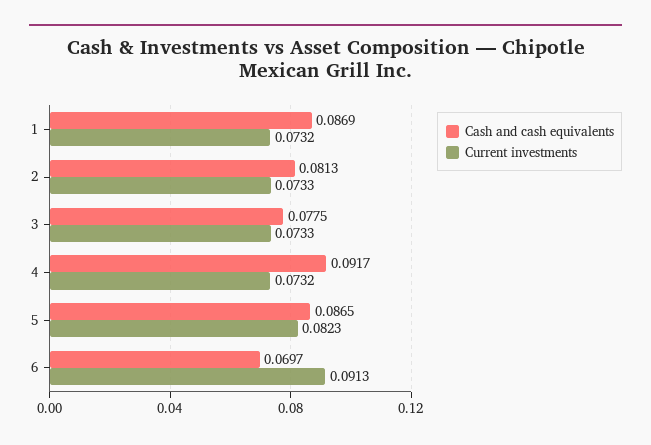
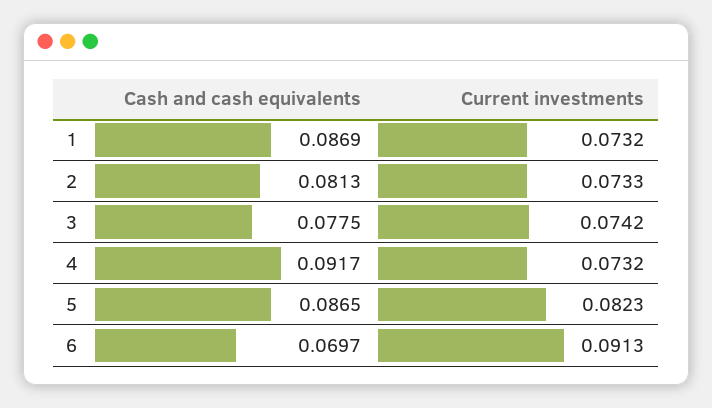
Current investments, 3: 0.0733 -> 0.0742

